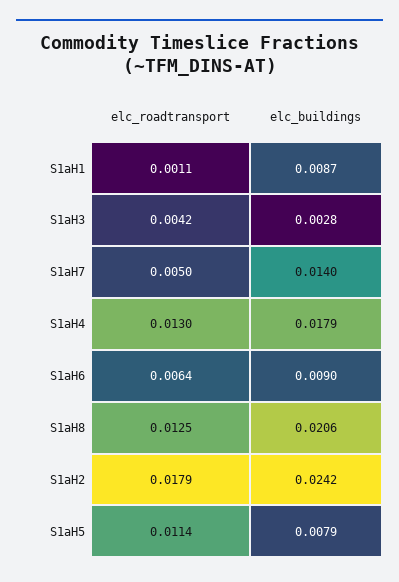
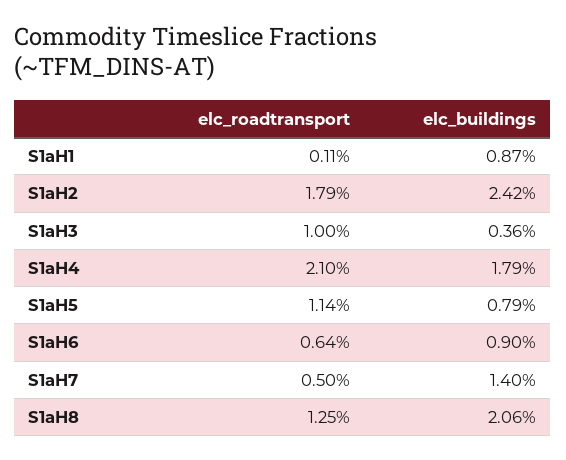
elc_roadtransport, S1aH3: 0.0042 -> 0.01
elc_buildings, S1aH3: 0.0028 -> 0.0036
elc_roadtransport, S1aH4: 0.013 -> 0.021

